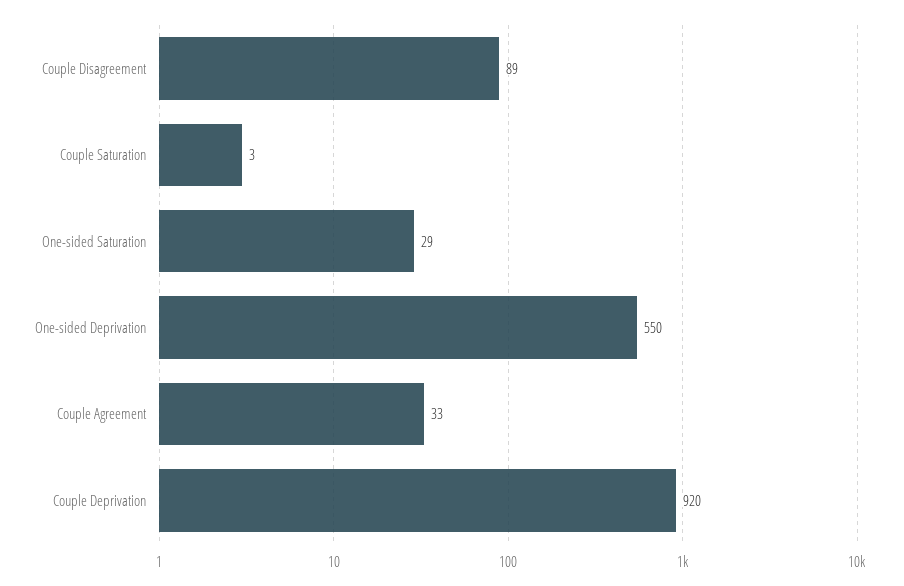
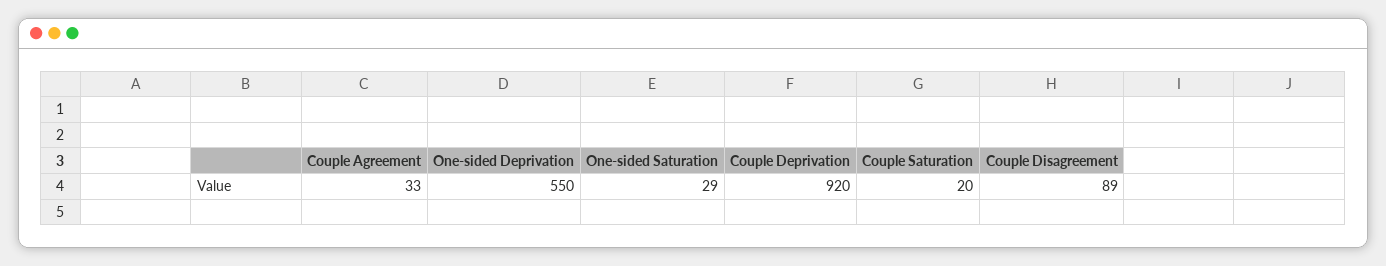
Couple Saturation: 3 -> 20

